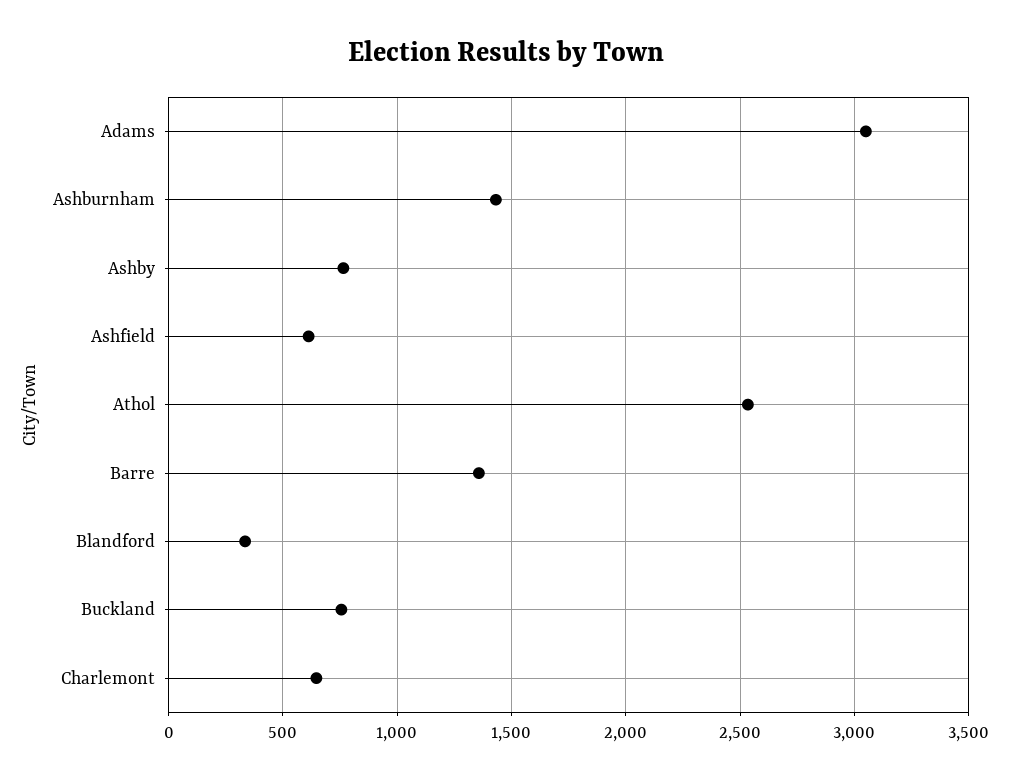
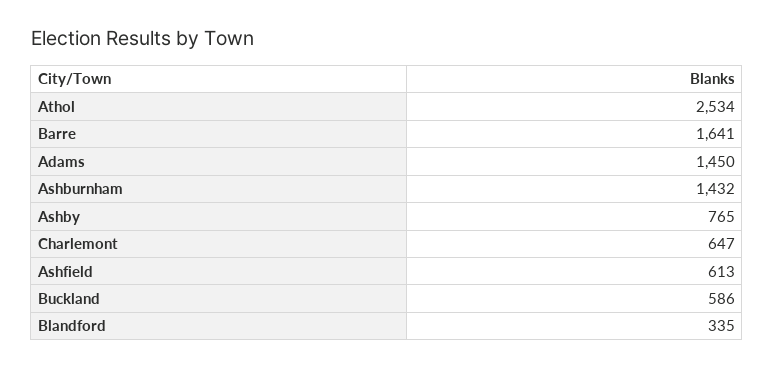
Adams: 3050 -> 1450
Barre: 1350 -> 1641
Buckland: 750 -> 586

